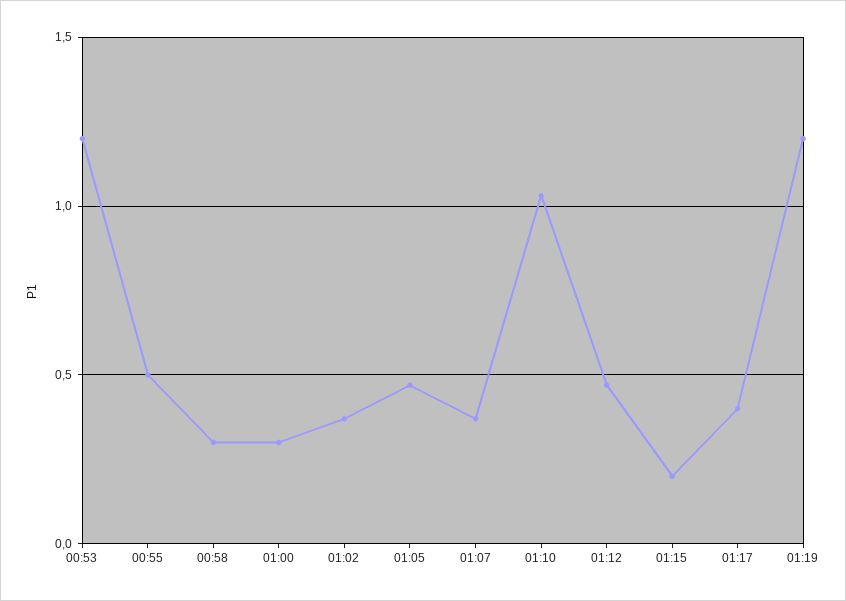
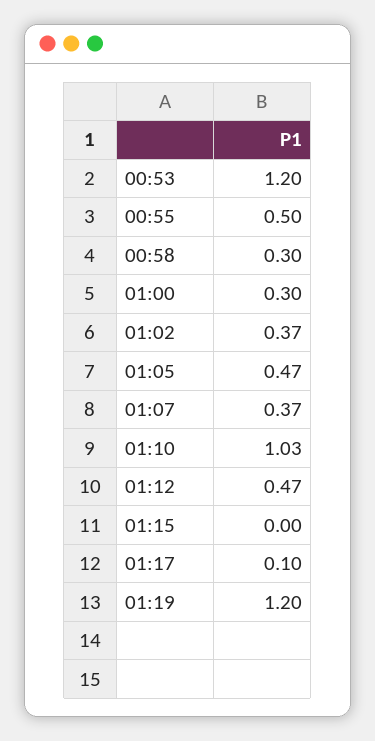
01:15: 0.2 -> 0
01:17: 0.4 -> 0.1

